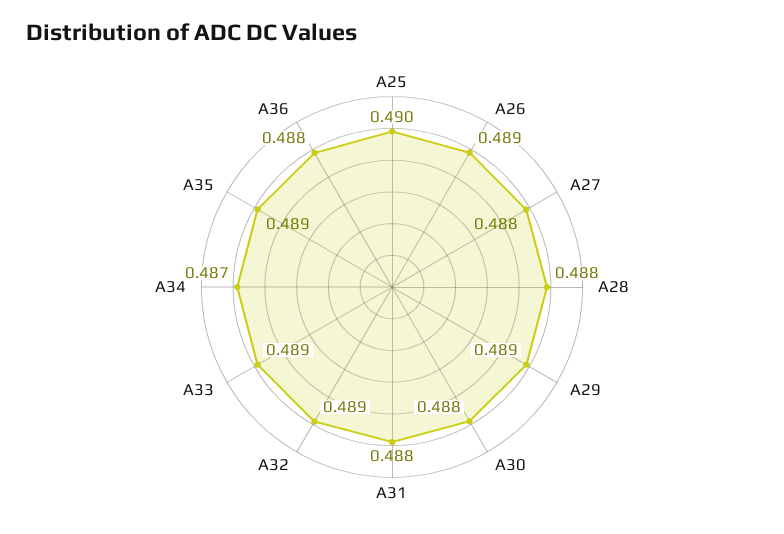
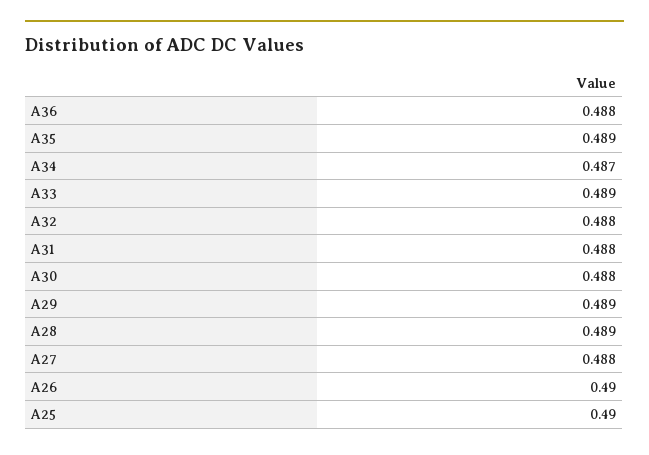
A26: 0.489 -> 0.49
A28: 0.488 -> 0.489
A32: 0.489 -> 0.488

